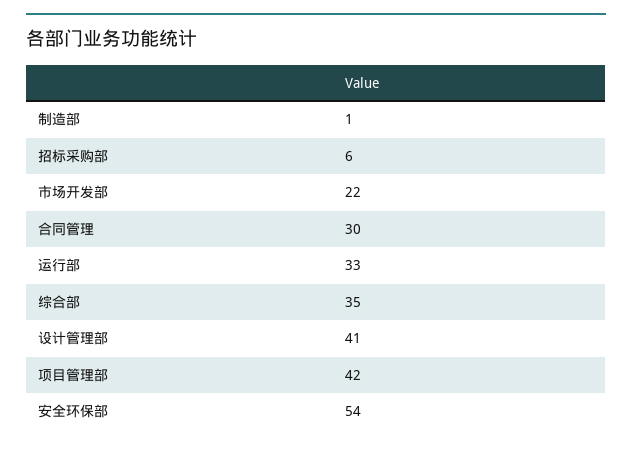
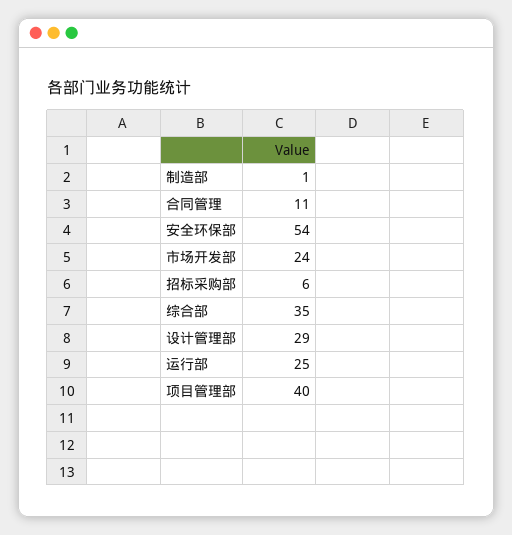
市场开发部: 22 -> 24
合同管理: 30 -> 11
运行部: 33 -> 25
设计管理部: 41 -> 29
项目管理部: 42 -> 40

